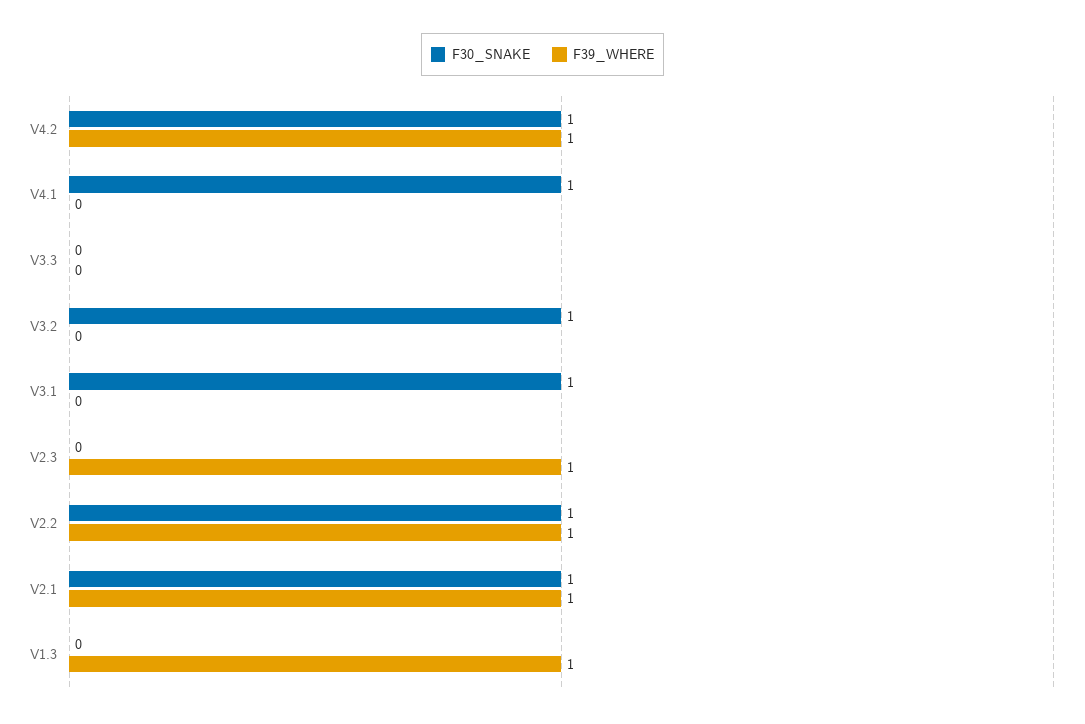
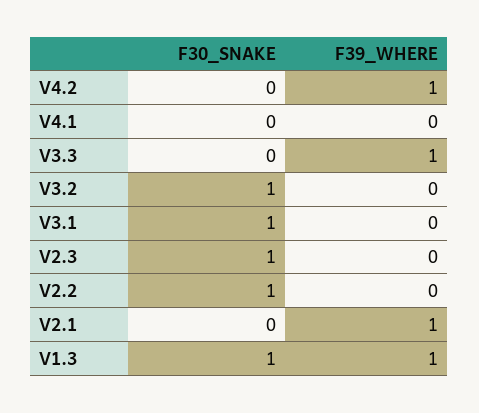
F30_SNAKE, V4.2: 1 -> 0
F30_SNAKE, V4.1: 1 -> 0
F39_WHERE, V3.3: 0 -> 1
F30_SNAKE, V2.3: 0 -> 1
F39_WHERE, V2.3: 1 -> 0
F39_WHERE, V2.2: 1 -> 0
F30_SNAKE, V2.1: 1 -> 0
F30_SNAKE, V1.3: 0 -> 1

